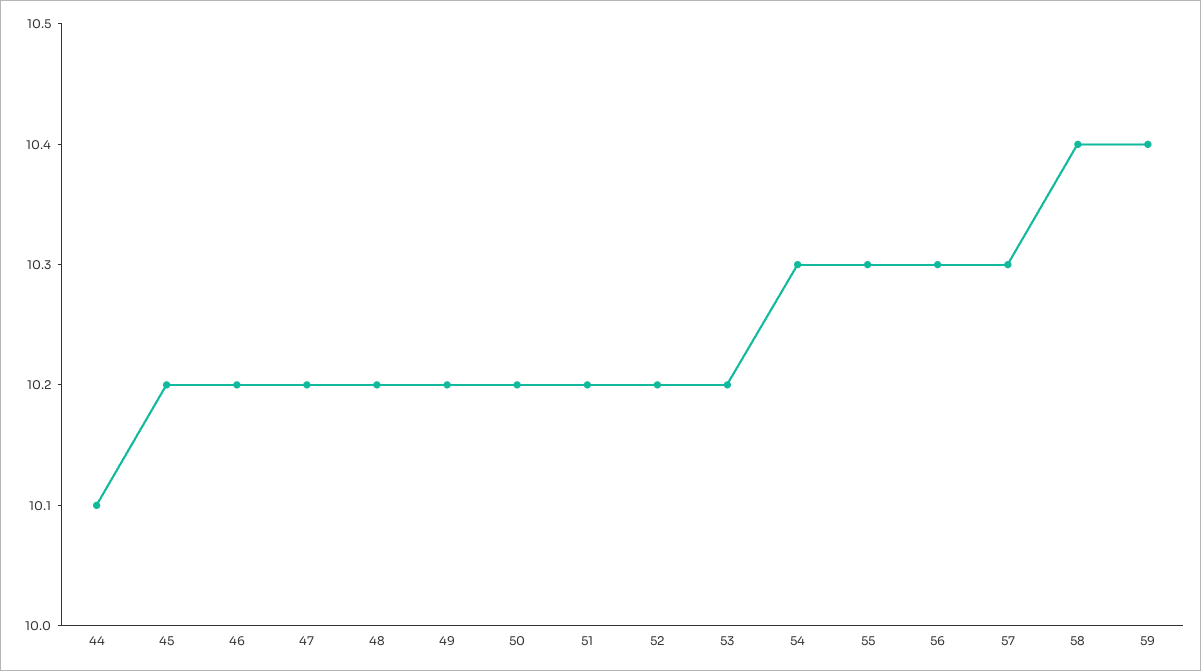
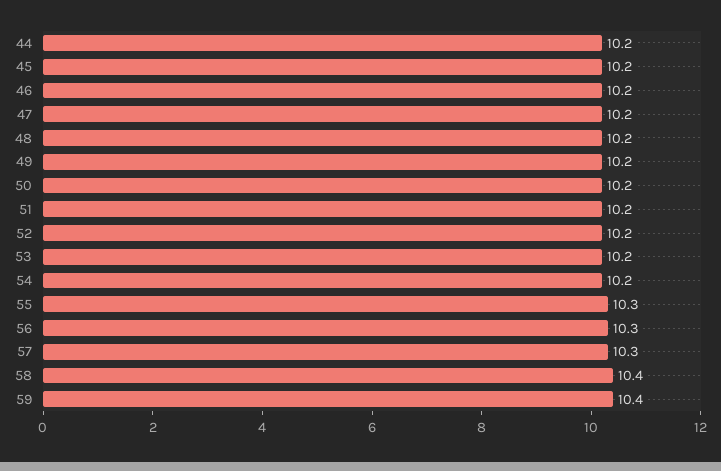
44: 10.1 -> 10.2
54: 10.3 -> 10.2

